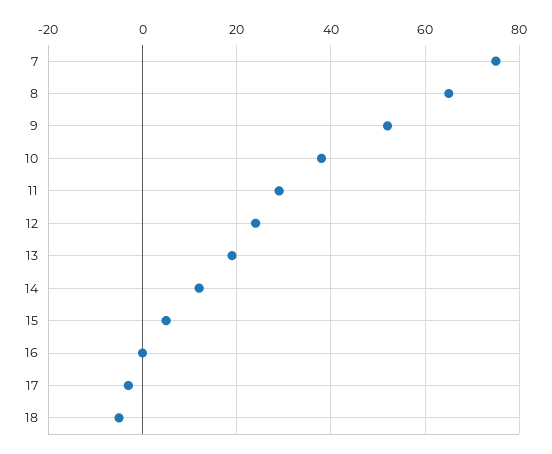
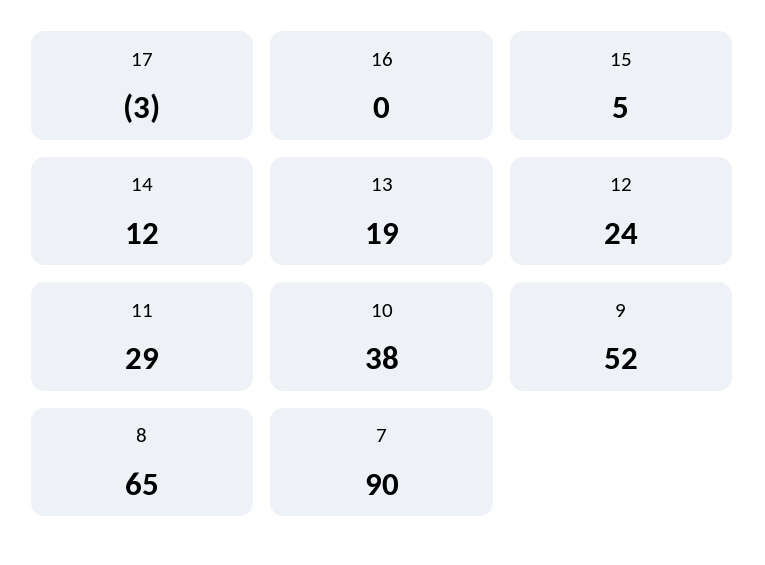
7: 75 -> 90
18: -5 -> none

